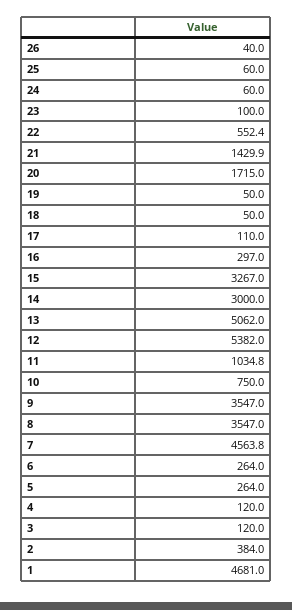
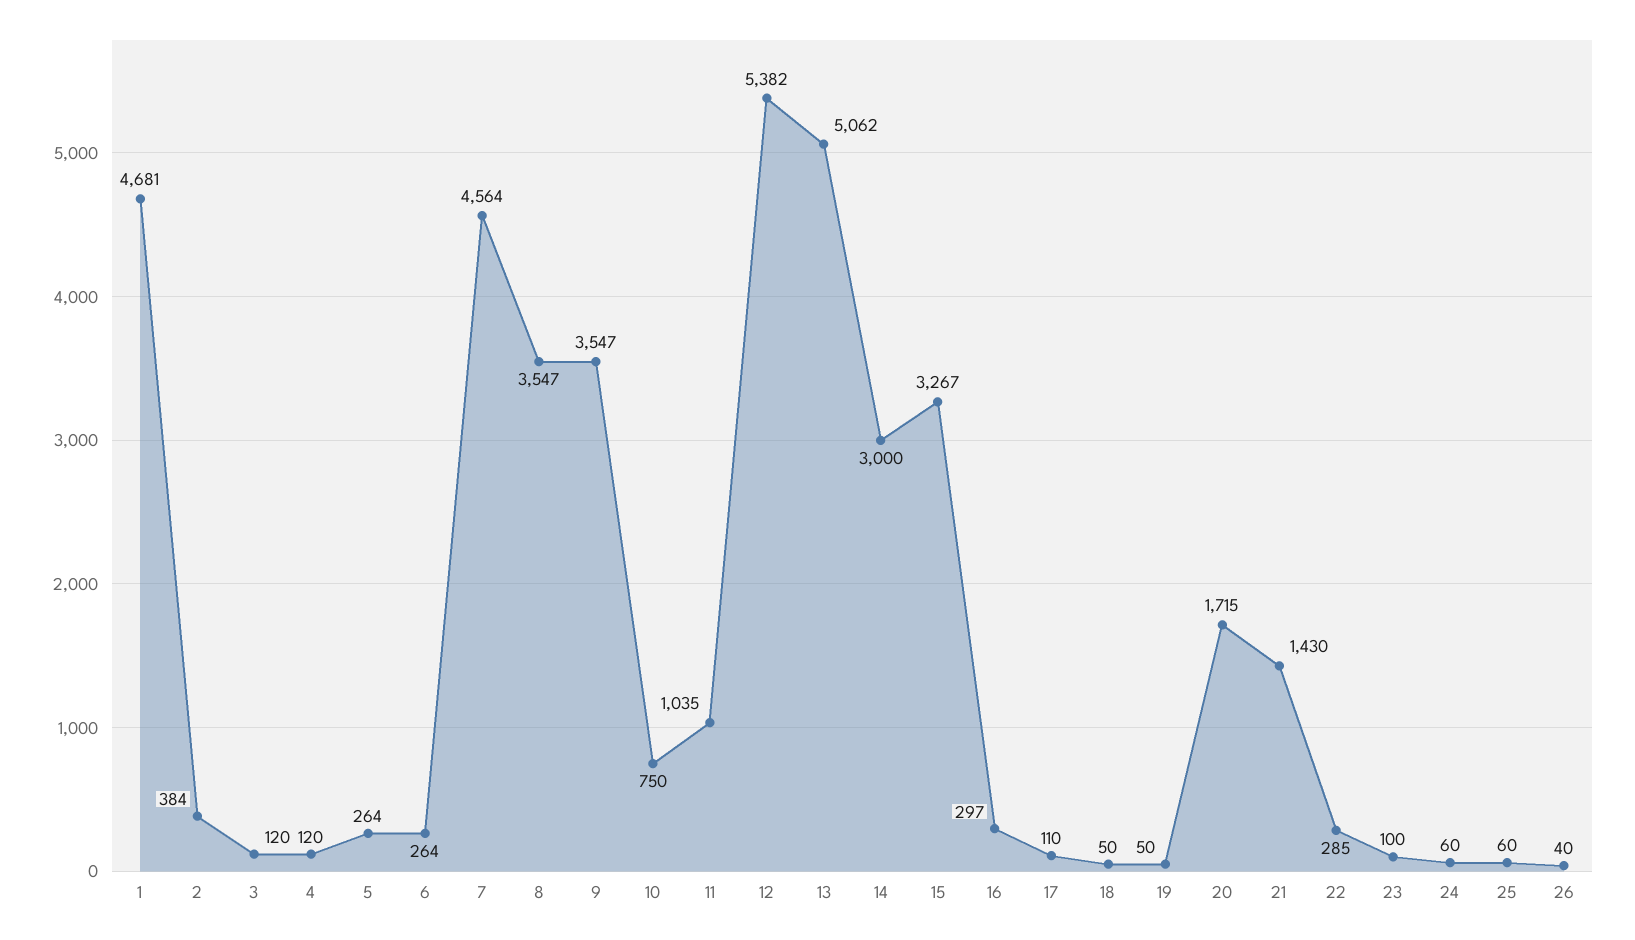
22: 552.4 -> 285

